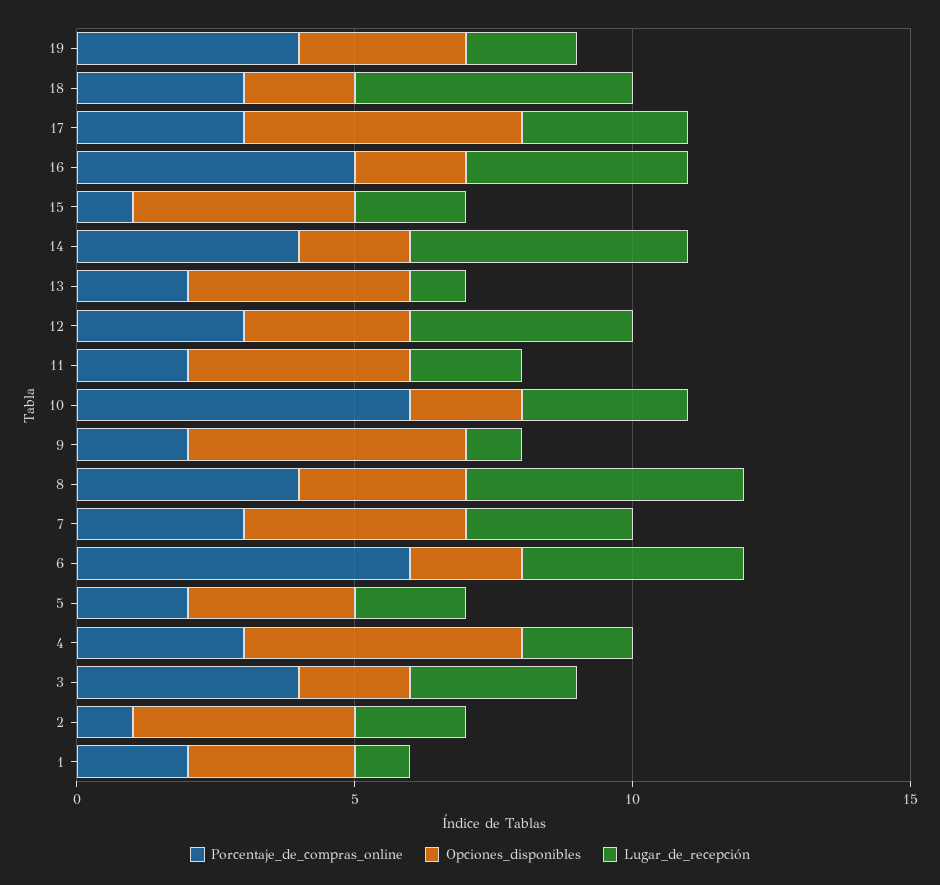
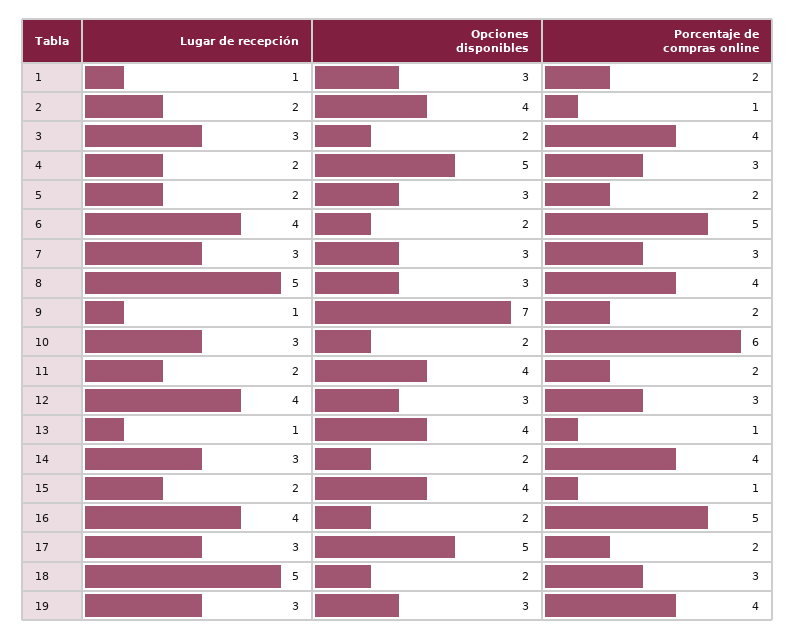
Lugar_de_recepción, 19: 2 -> 3
Porcentaje_de_compras_online, 17: 3 -> 2
Lugar_de_recepción, 14: 5 -> 3
Porcentaje_de_compras_online, 13: 2 -> 1
Opciones_disponibles, 9: 5 -> 7
Opciones_disponibles, 7: 4 -> 3
Porcentaje_de_compras_online, 6: 6 -> 5

